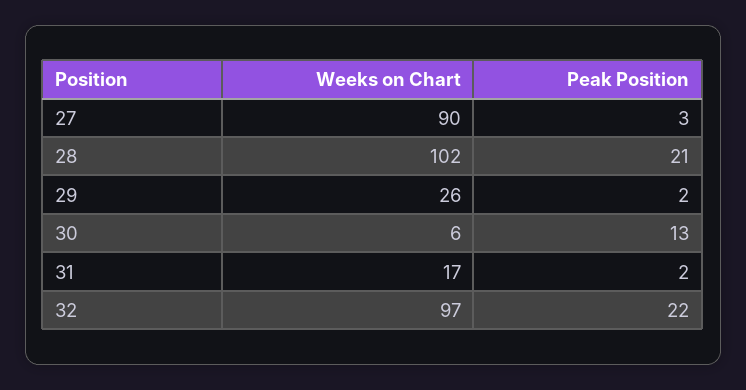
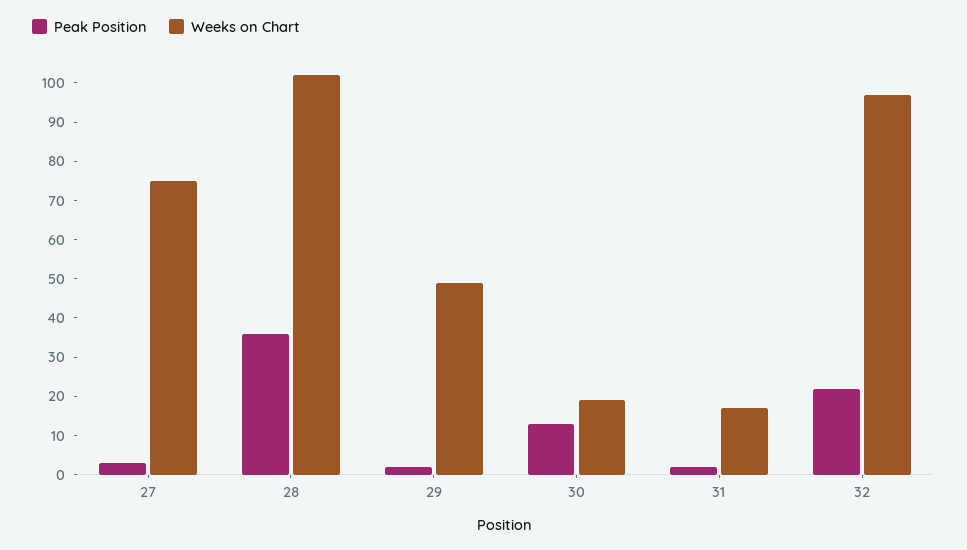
Weeks on Chart, 27: 90 -> 75
Peak Position, 28: 21 -> 35
Weeks on Chart, 29: 26 -> 50
Weeks on Chart, 30: 6 -> 20

